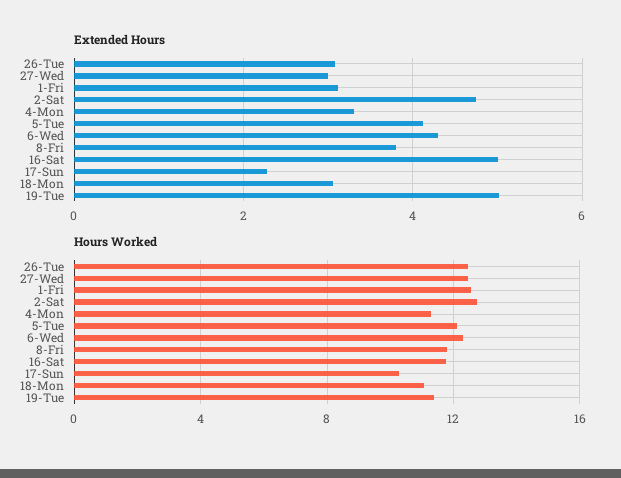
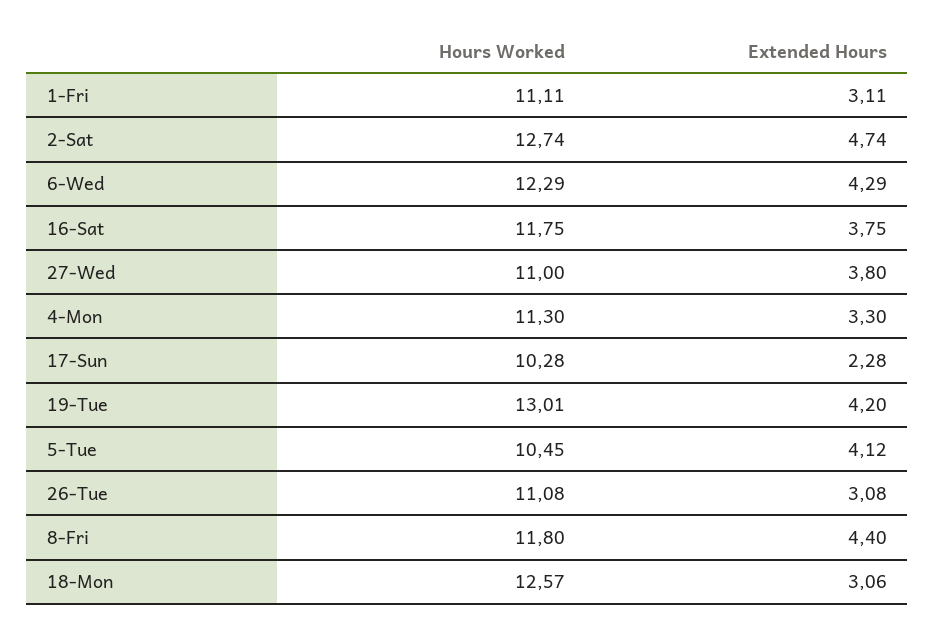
Extended Hours, 27-Wed: 3 -> 3.8
Extended Hours, 8-Fri: 3.8 -> 4.4
Extended Hours, 16-Sat: 5 -> 3.75
Extended Hours, 19-Tue: 5 -> 4.2
Hours Worked, 26-Tue: 12.5 -> 11.08
Hours Worked, 27-Wed: 12.5 -> 11
Hours Worked, 1-Fri: 12.5 -> 11.11
Hours Worked, 5-Tue: 12 -> 10.45
Hours Worked, 18-Mon: 11 -> 12.57
Hours Worked, 19-Tue: 11.5 -> 13.01

